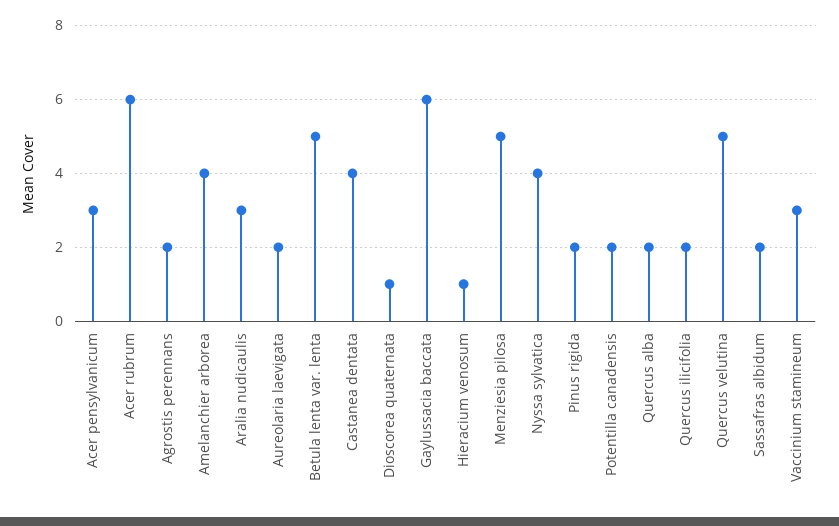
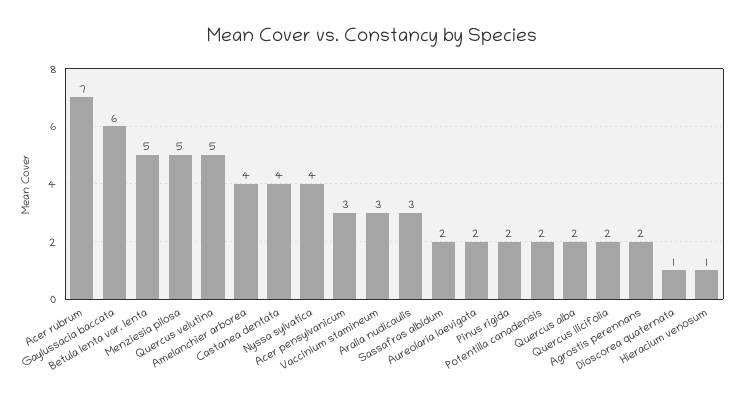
Acer rubrum: 6 -> 7

